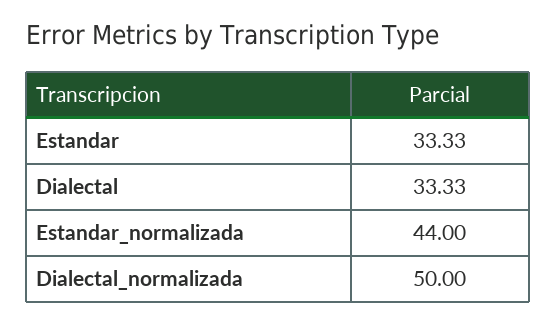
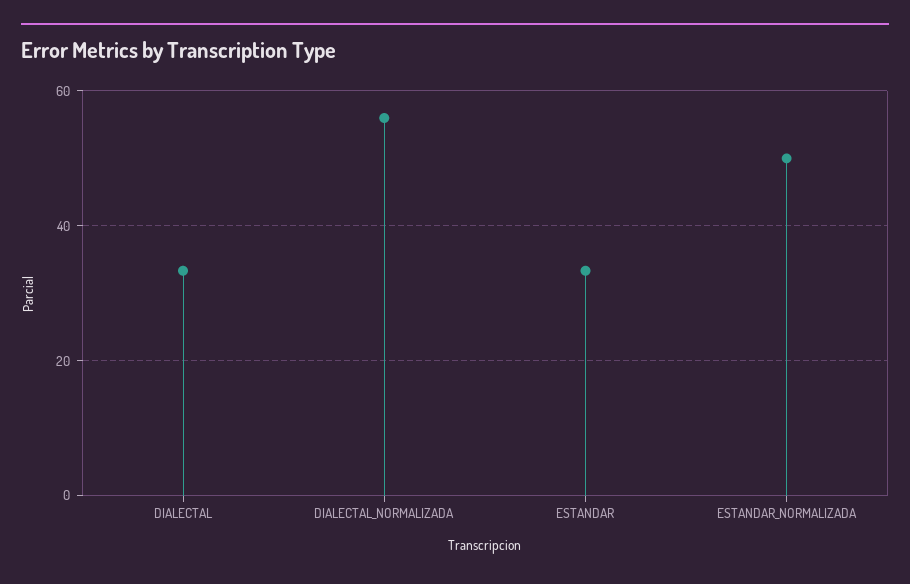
Estandar_normalizada: 44 -> 50
Dialectal_normalizada: 50 -> 56

